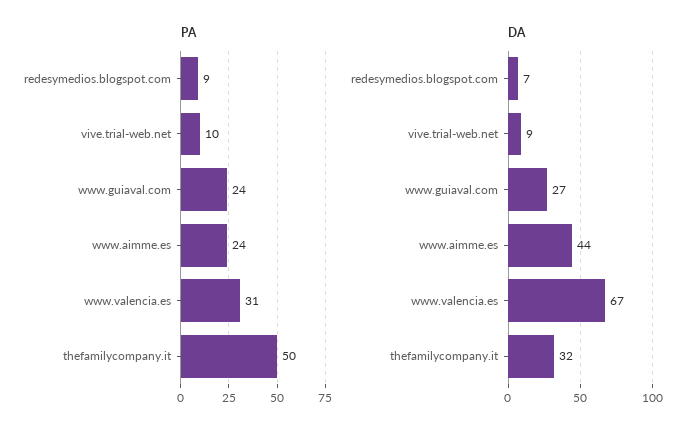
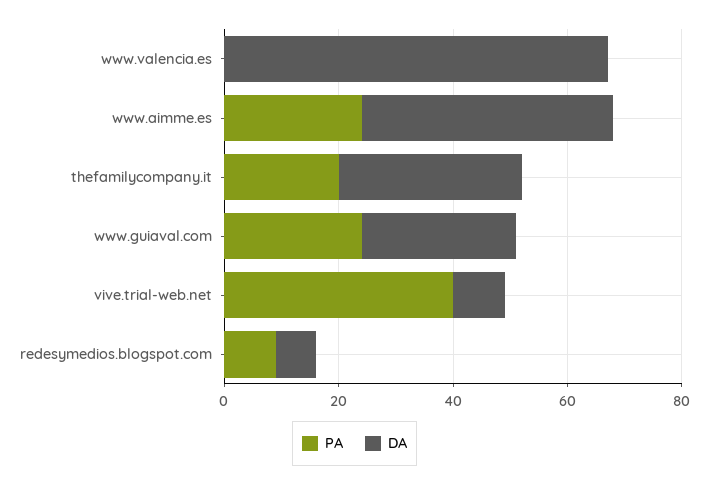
PA, vive.trial-web.net: 10 -> 40
PA, www.valencia.es: 31 -> 0
PA, thefamilycompany.it: 50 -> 20

